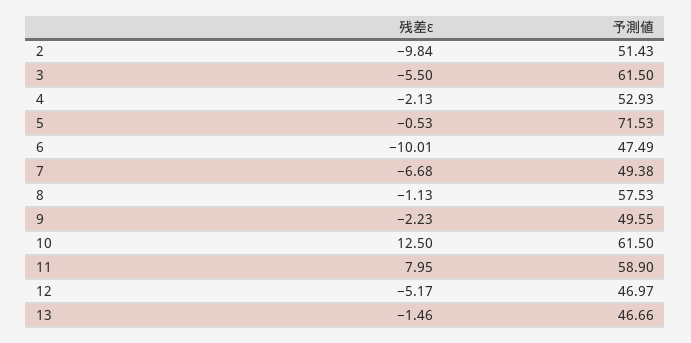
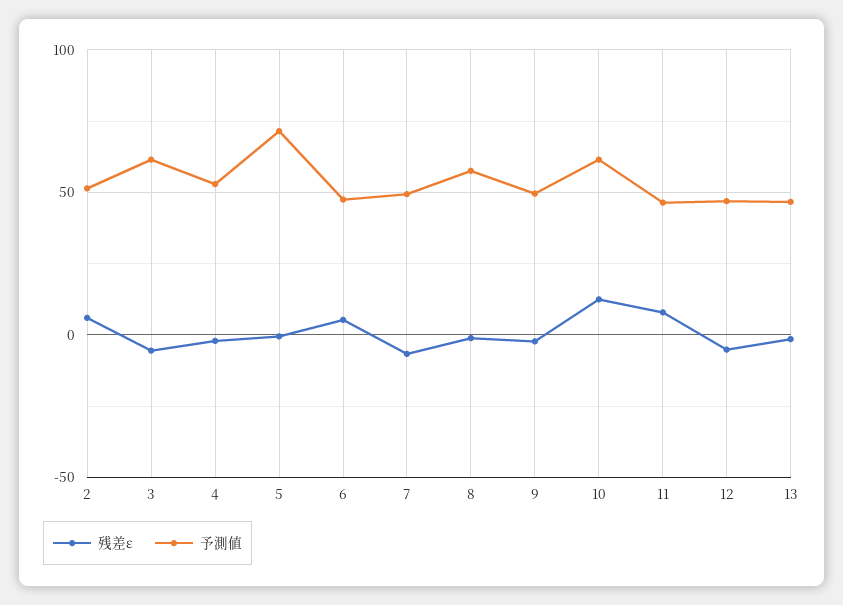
残差ε, 2: -9.84 -> 5
残差ε, 6: -10.01 -> 5
予測値, 11: 58.9 -> 45

